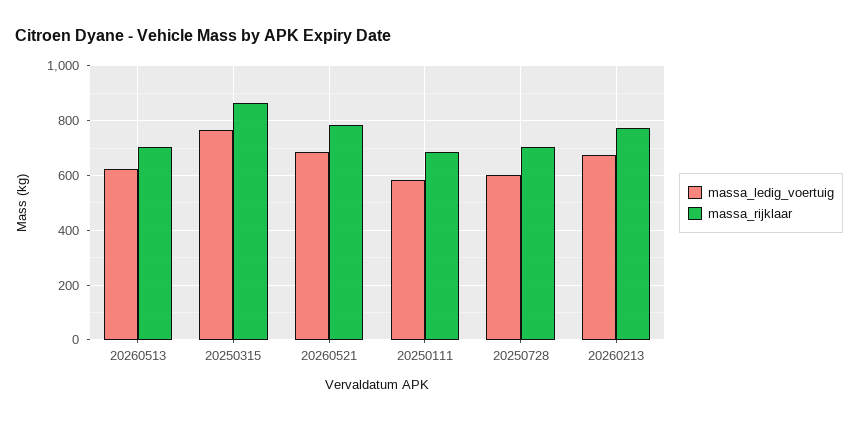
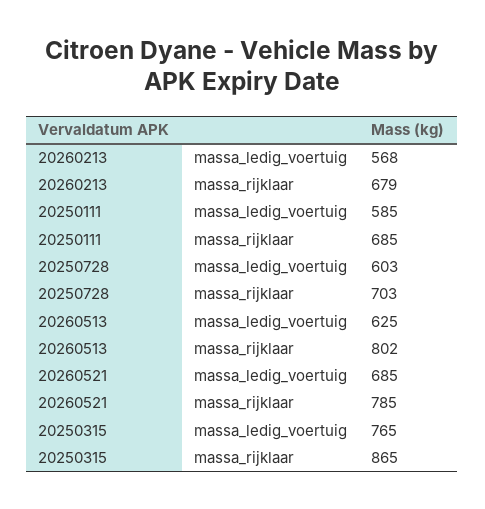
massa_rijklaar, 20260513: 700 -> 802
massa_ledig_voertuig, 20260213: 675 -> 568
massa_rijklaar, 20260213: 775 -> 679

